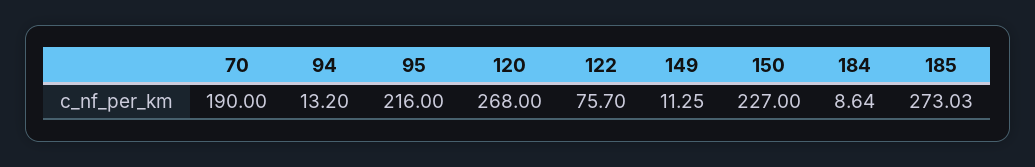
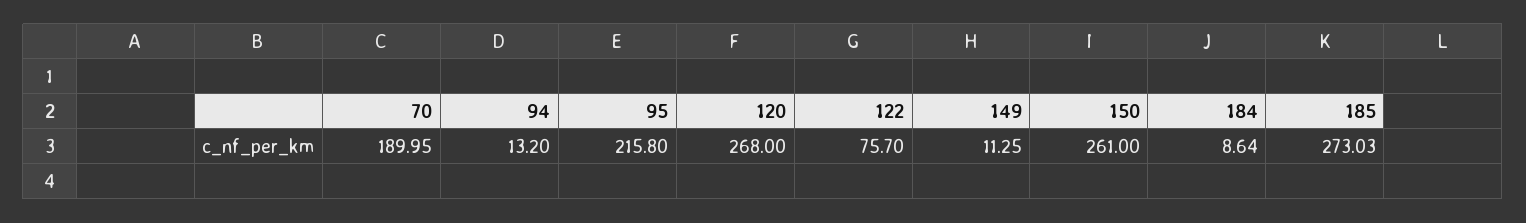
70: 190 -> 189.95
95: 216 -> 215.8
150: 227 -> 261

